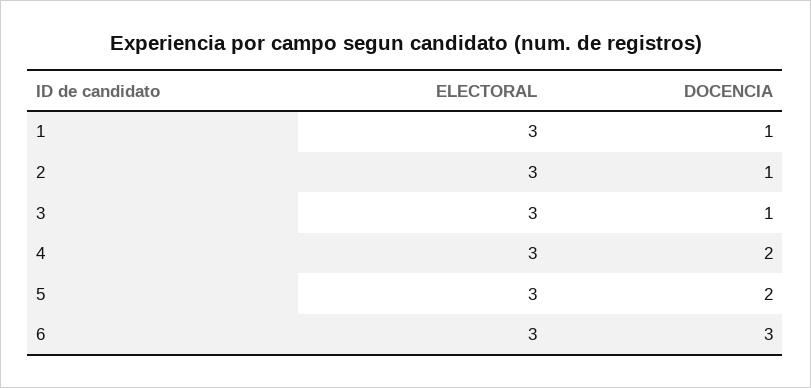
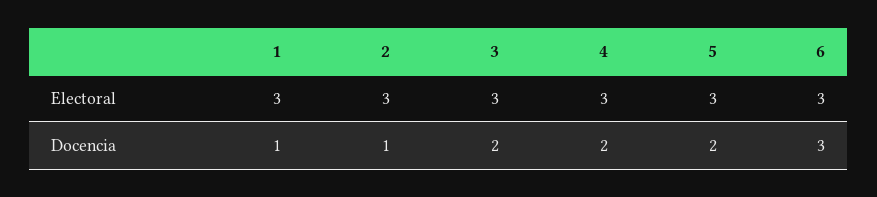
DOCENCIA, 3: 1 -> 2

